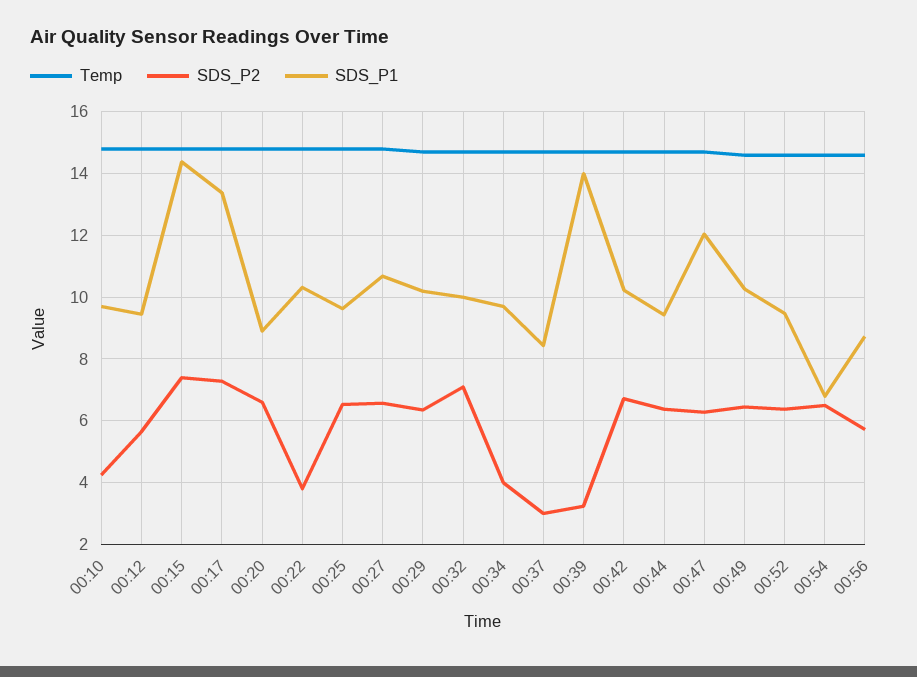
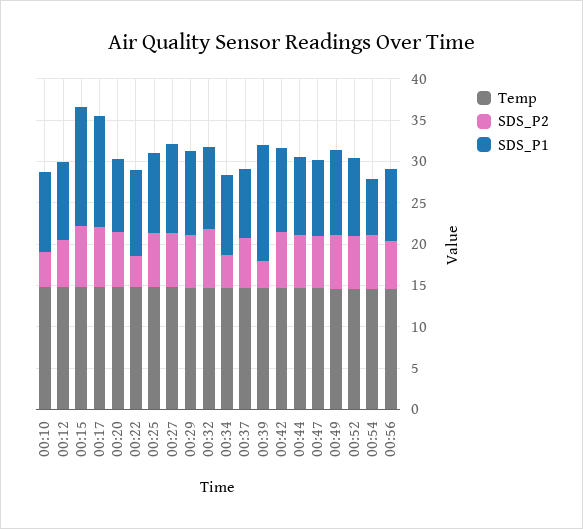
SDS_P2, 00:37: 3 -> 6
SDS_P1, 00:47: 12 -> 9

